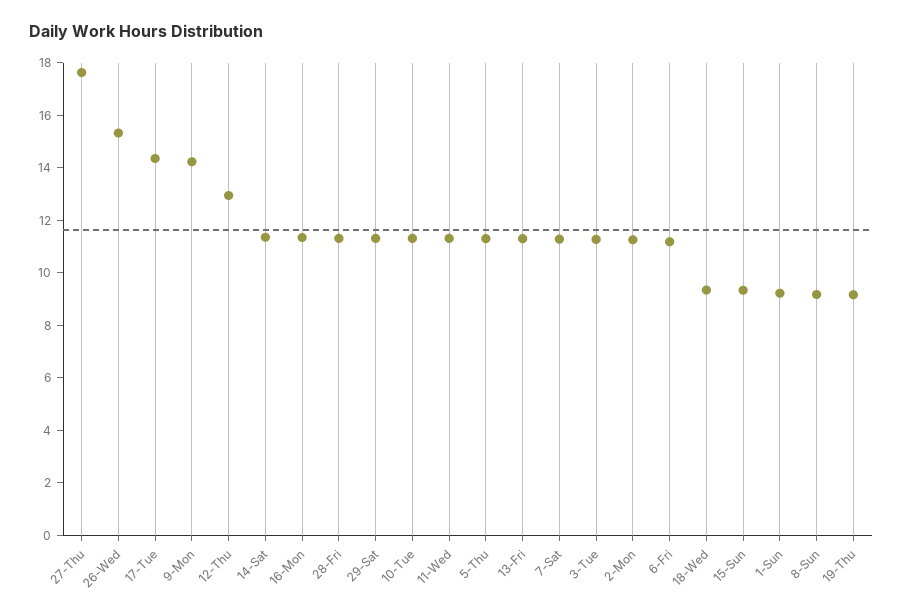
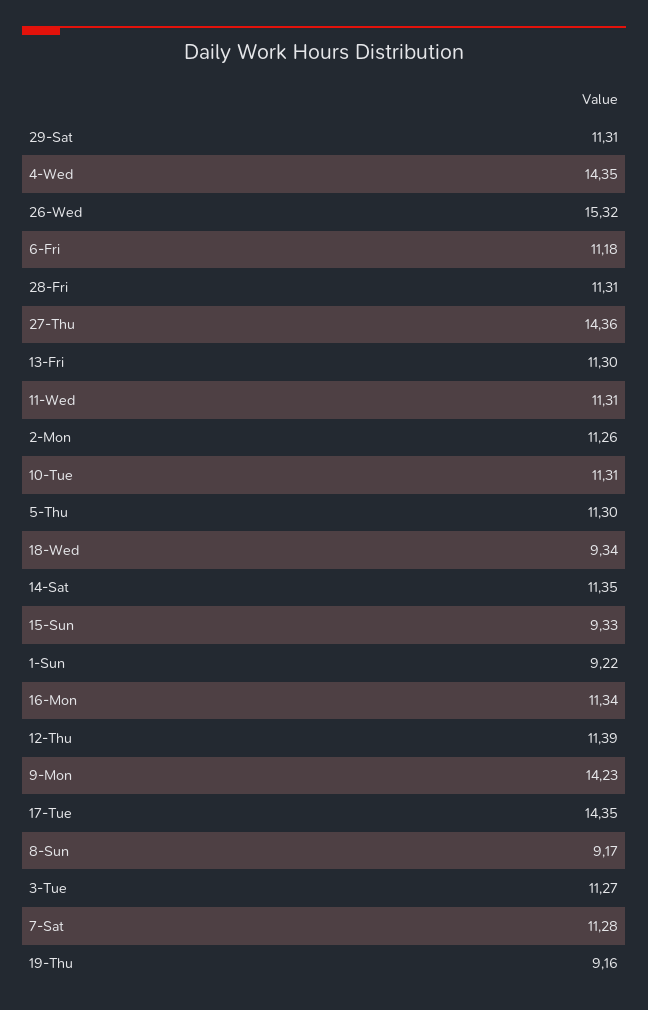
27-Thu: 17.5 -> 14.36
12-Thu: 13 -> 11.39
4-Wed: none -> 14.35

